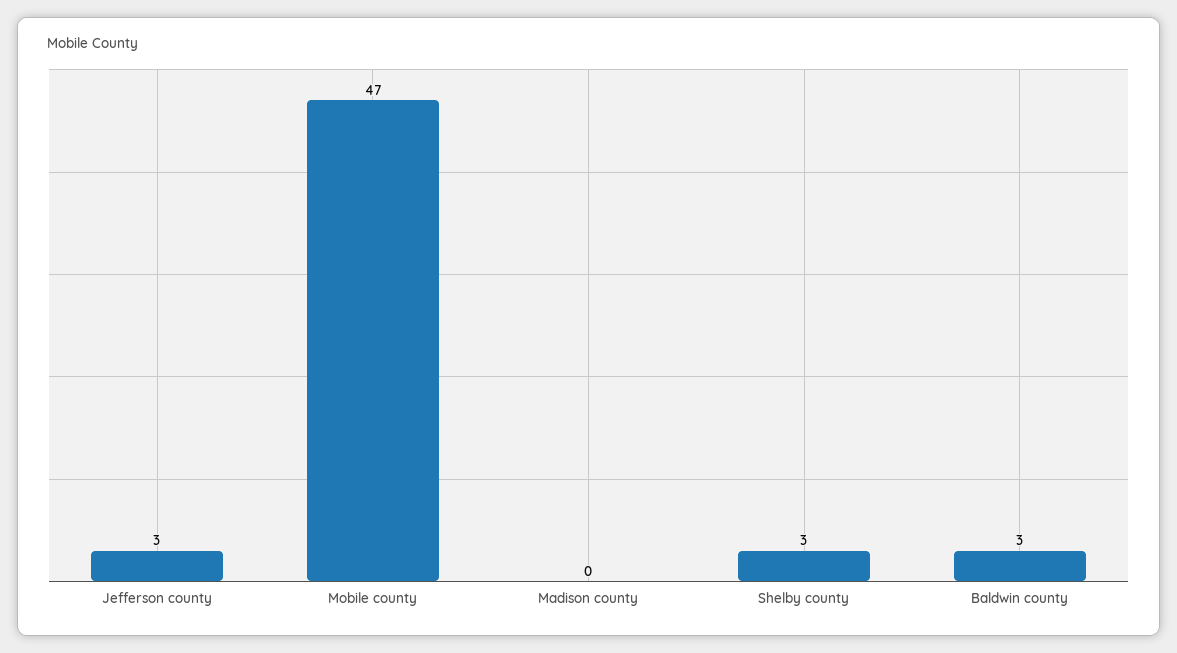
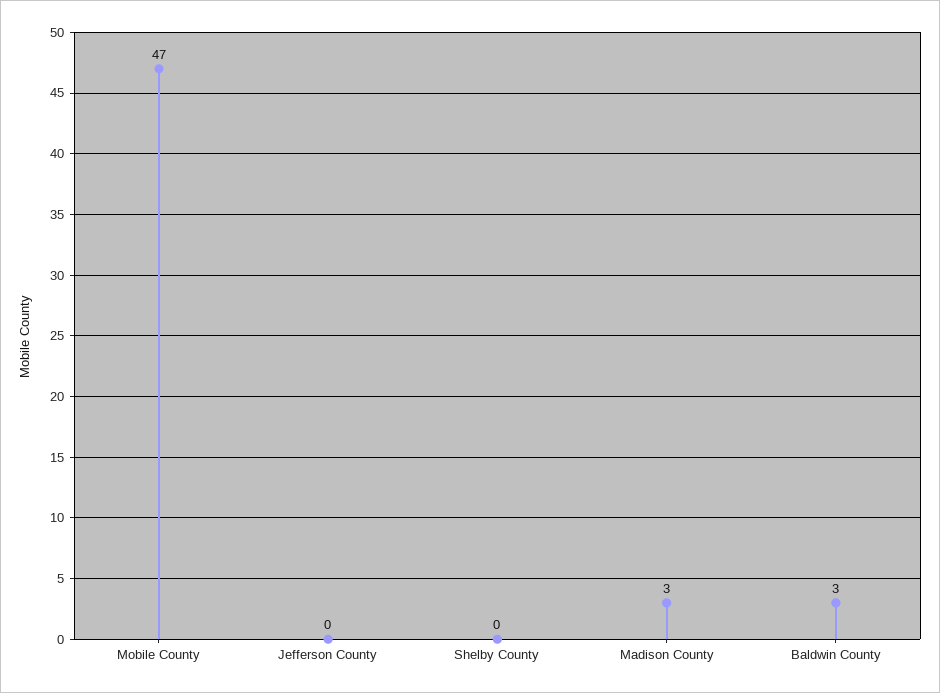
Jefferson county: 3 -> 0
Madison county: 0 -> 3
Shelby county: 3 -> 0

